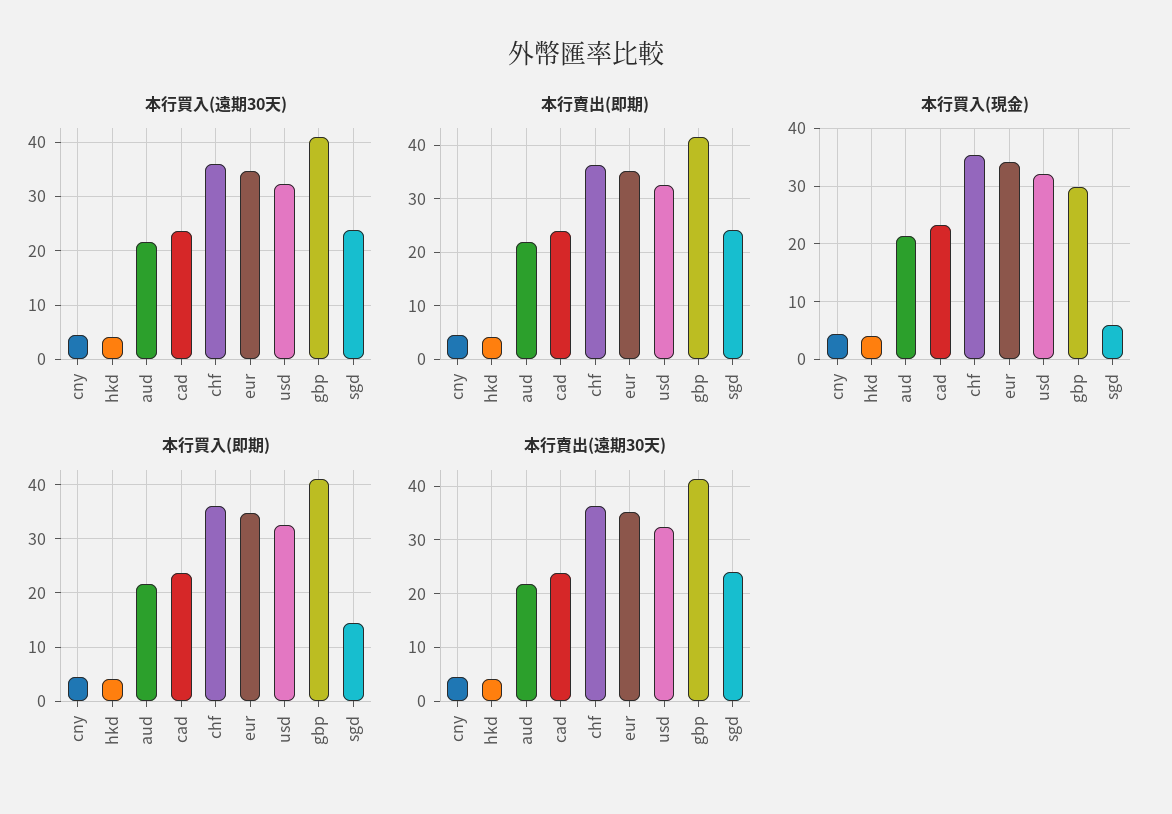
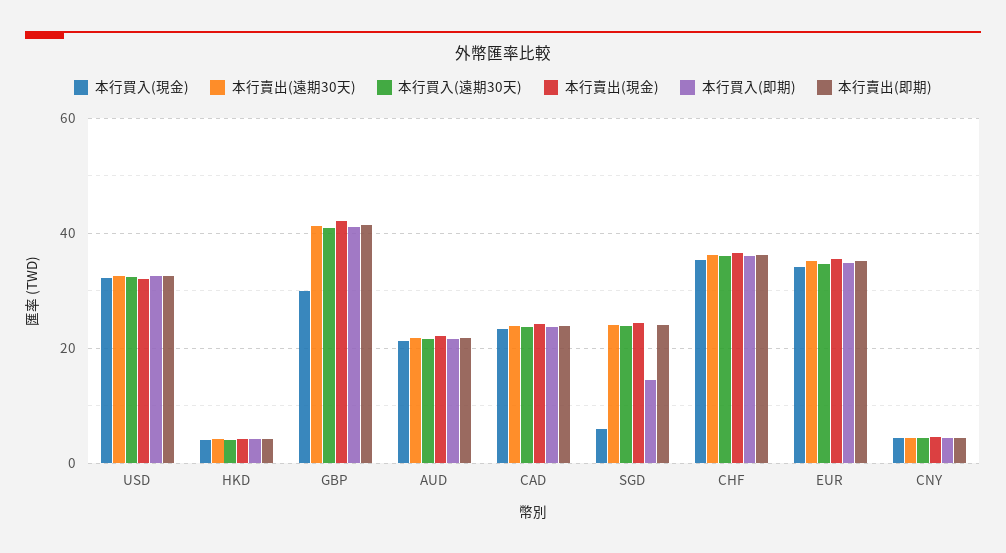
本行賣出(現金), usd: none -> 32
本行賣出(現金), hkd: none -> 4
本行賣出(現金), gbp: none -> 42
本行賣出(現金), aud: none -> 22
本行賣出(現金), cad: none -> 24
本行賣出(現金), sgd: none -> 24
本行賣出(現金), chf: none -> 36
本行賣出(現金), eur: none -> 36
本行賣出(現金), cny: none -> 4

